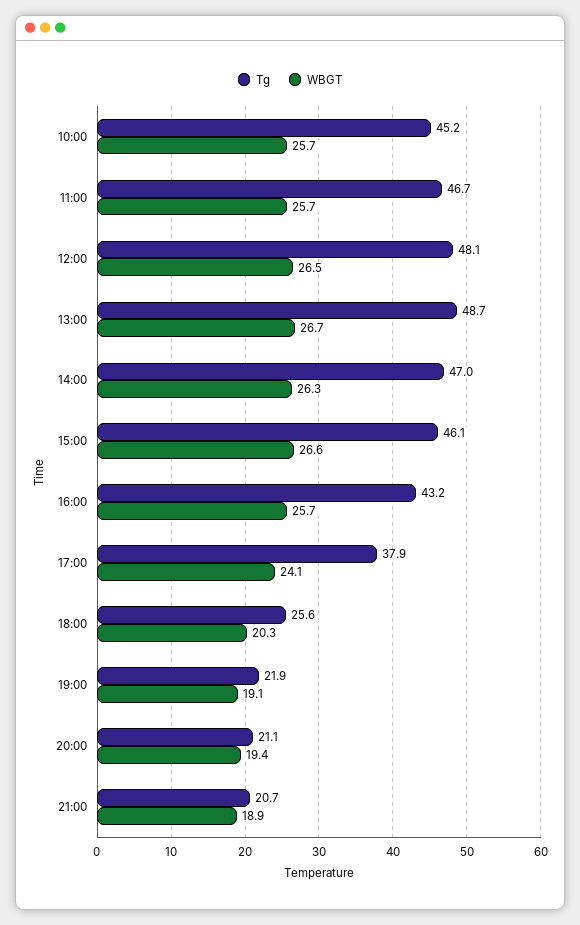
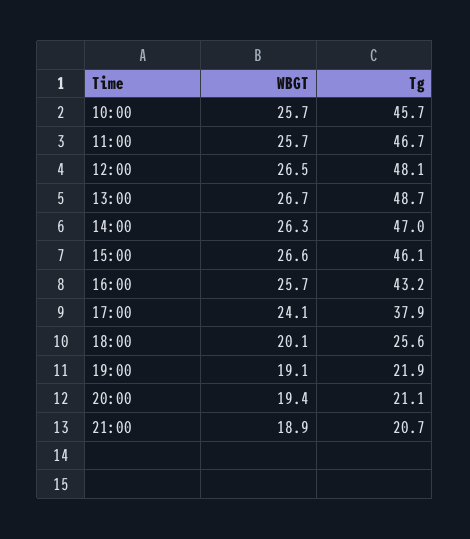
Tg, 10:00: 45.2 -> 45.7
WBGT, 18:00: 20.3 -> 20.1

